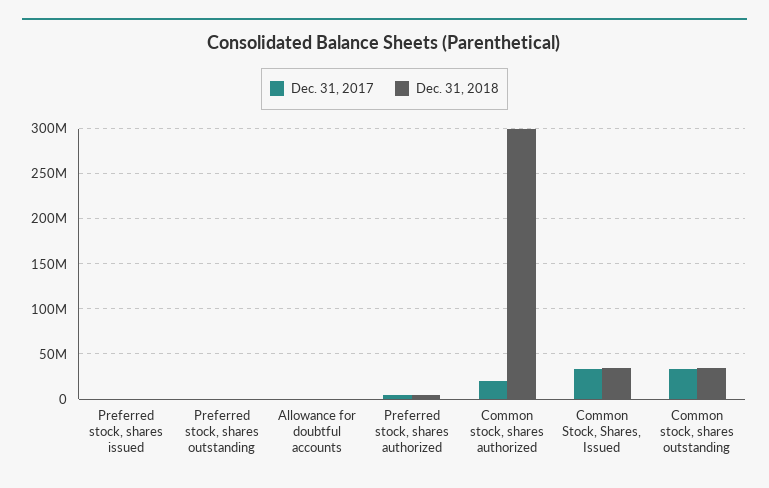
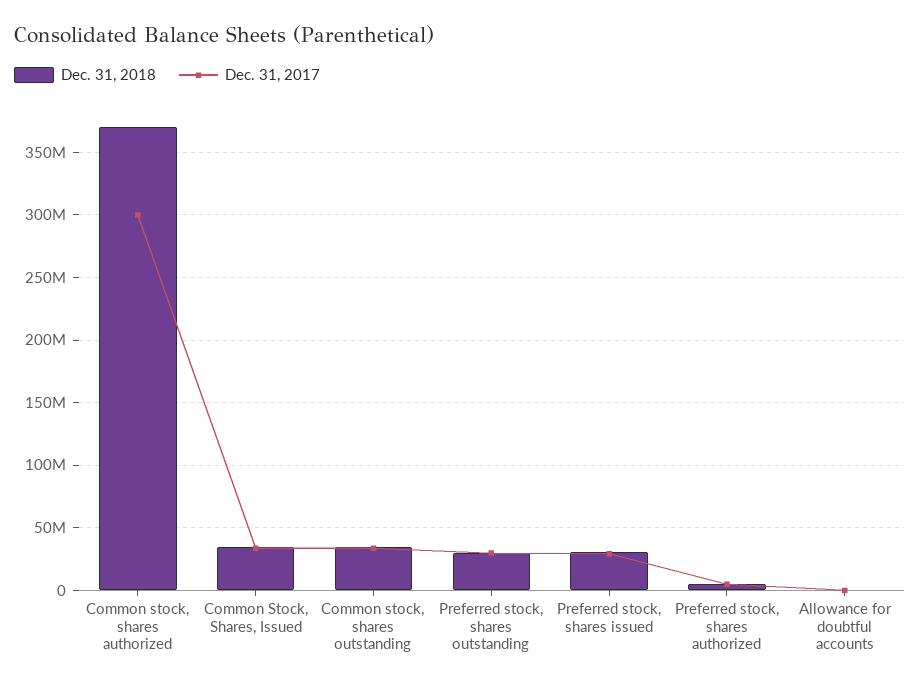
Dec. 31, 2017, Preferred stock, shares issued: 0 -> 30000000
Dec. 31, 2018, Preferred stock, shares issued: 0 -> 30000000
Dec. 31, 2017, Preferred stock, shares outstanding: 0 -> 30000000
Dec. 31, 2018, Preferred stock, shares outstanding: 0 -> 30000000
Dec. 31, 2017, Common stock, shares authorized: 20000000 -> 300000000
Dec. 31, 2018, Common stock, shares authorized: 300000000 -> 370000000

